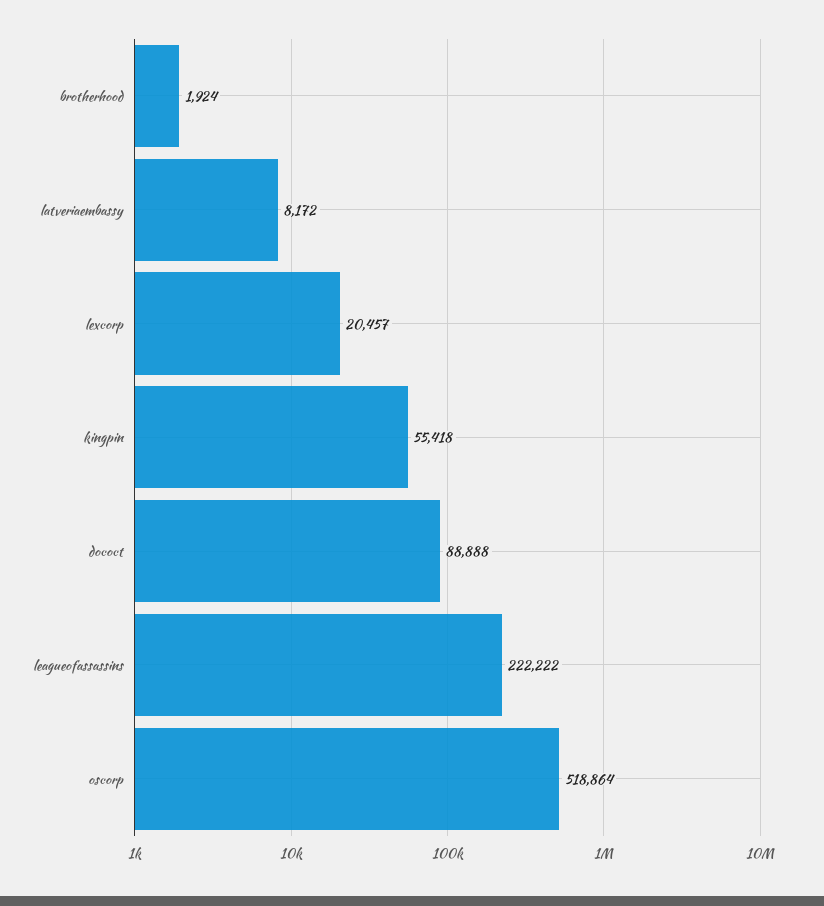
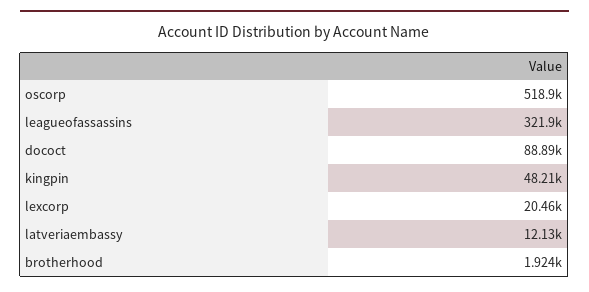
latveriaembassy: 8172 -> 12130
kingpin: 55418 -> 48210
leagueofassassins: 222222 -> 321900

